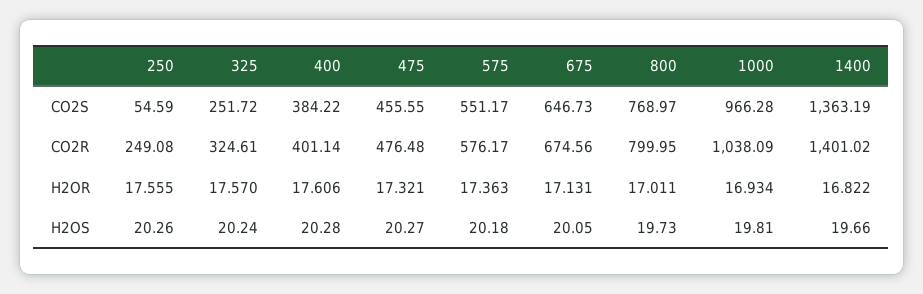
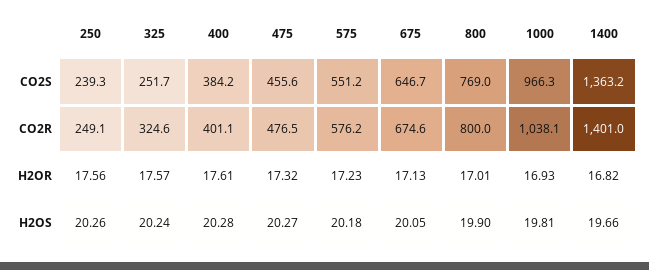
250, CO2S: 54.59 -> 239.3
575, H2OR: 17.363 -> 17.23
800, H2OS: 19.73 -> 19.9

